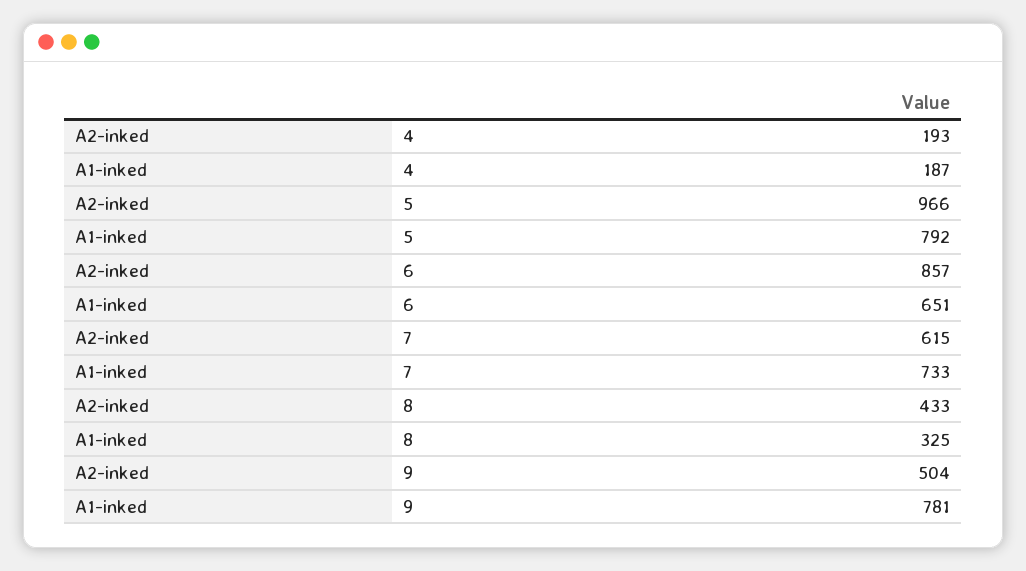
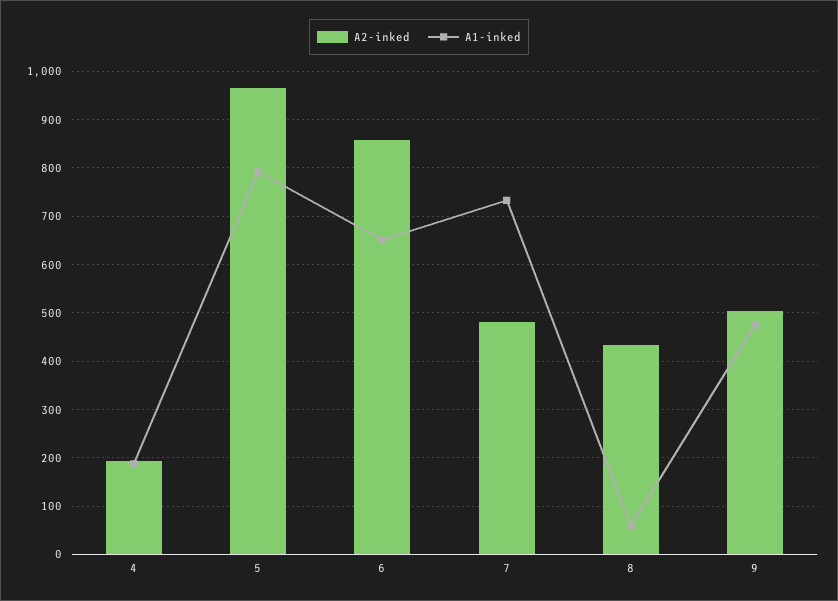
A2-inked, 7: 615 -> 480
A1-inked, 8: 325 -> 60
A1-inked, 9: 781 -> 480

